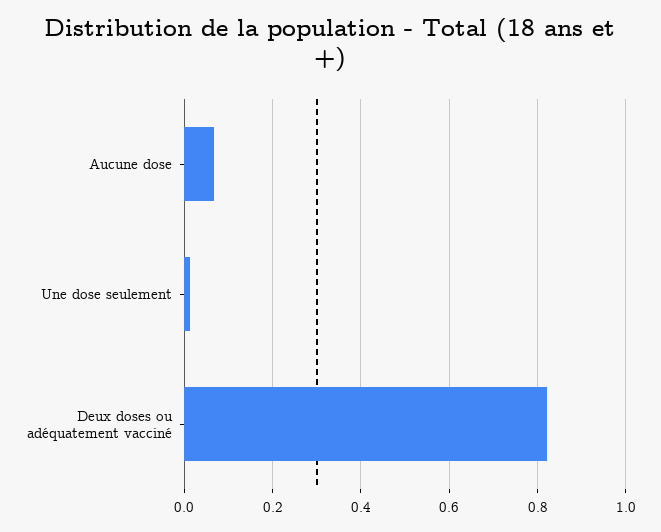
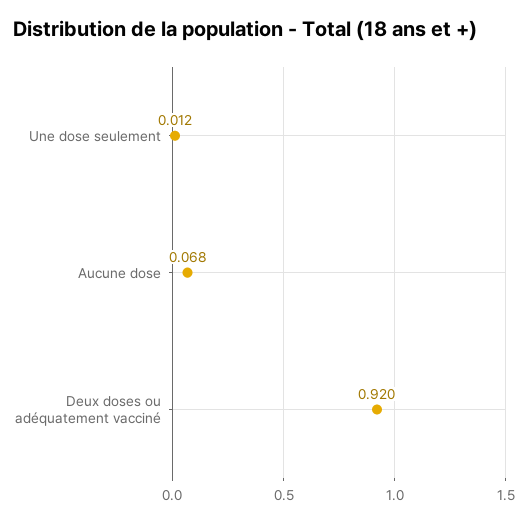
Deux doses ou adéquatement vacciné: 0.82 -> 0.92

